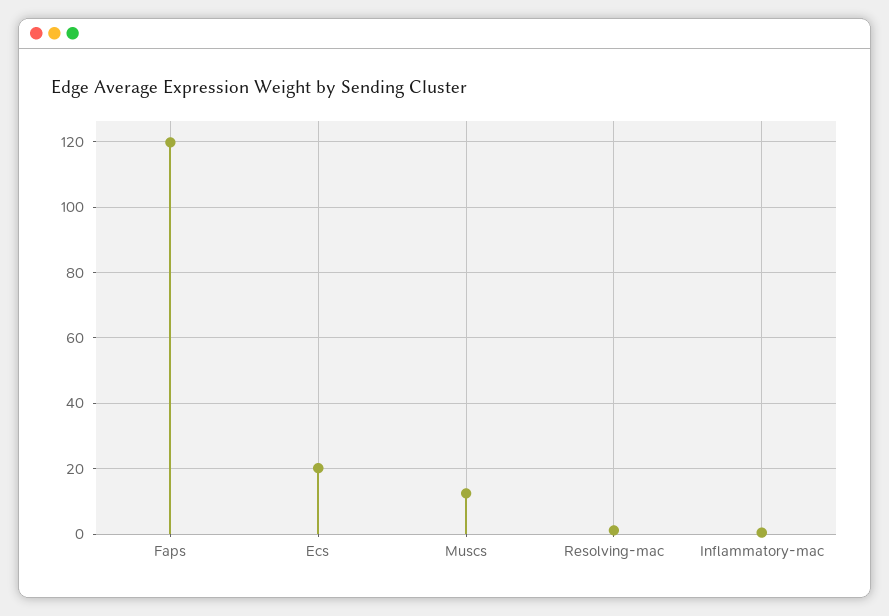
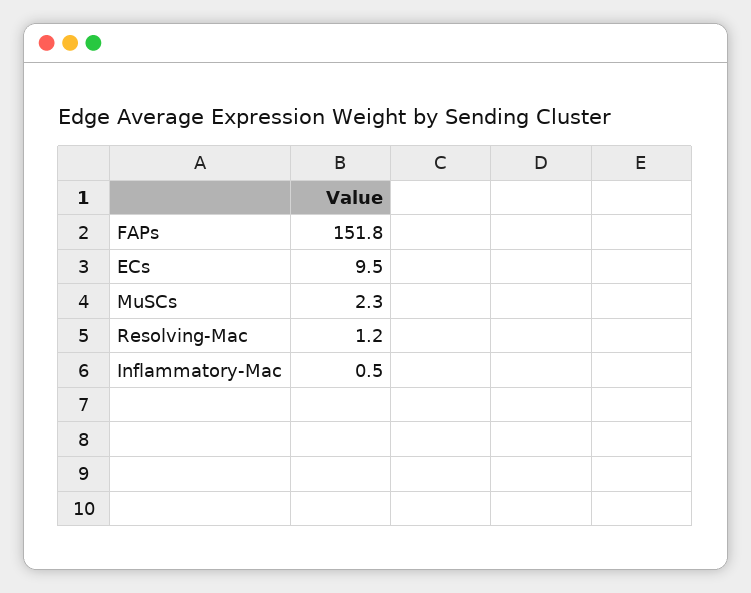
Faps: 120 -> 151.8
Ecs: 20 -> 9.5
Muscs: 12 -> 2.3

